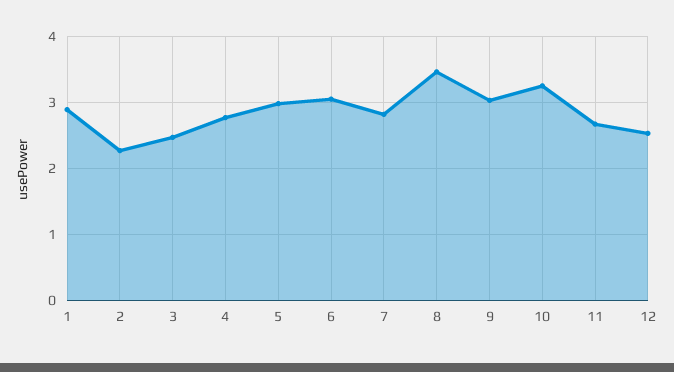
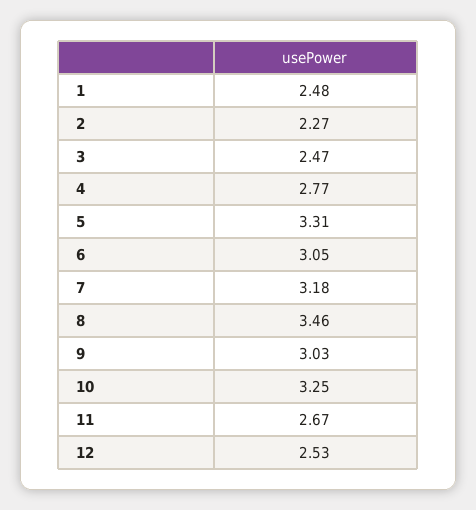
1: 2.9 -> 2.48
5: 3 -> 3.31
7: 2.8 -> 3.18

